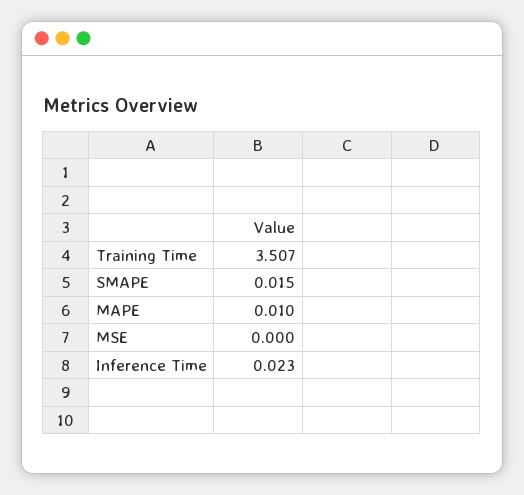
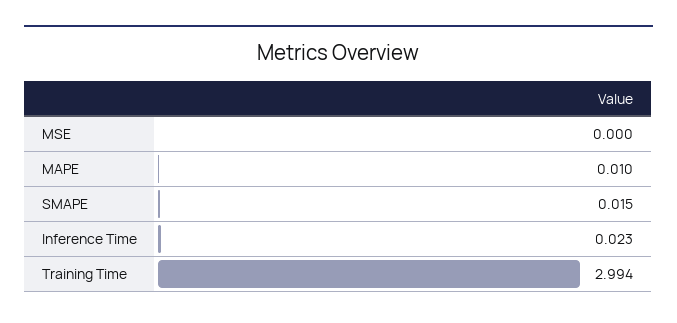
Training Time: 3.507 -> 2.994

